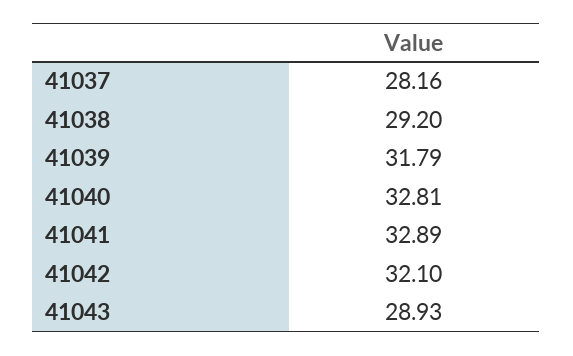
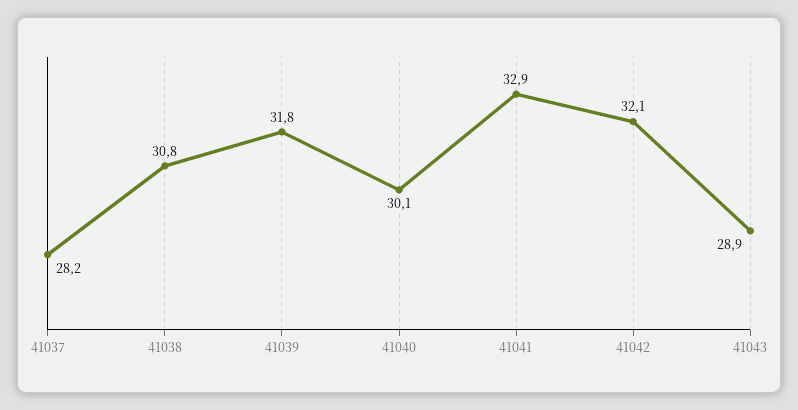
41038: 29.2 -> 30.8
41040: 32.81 -> 30.1

